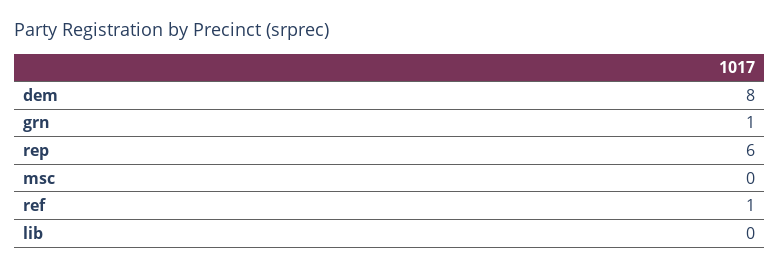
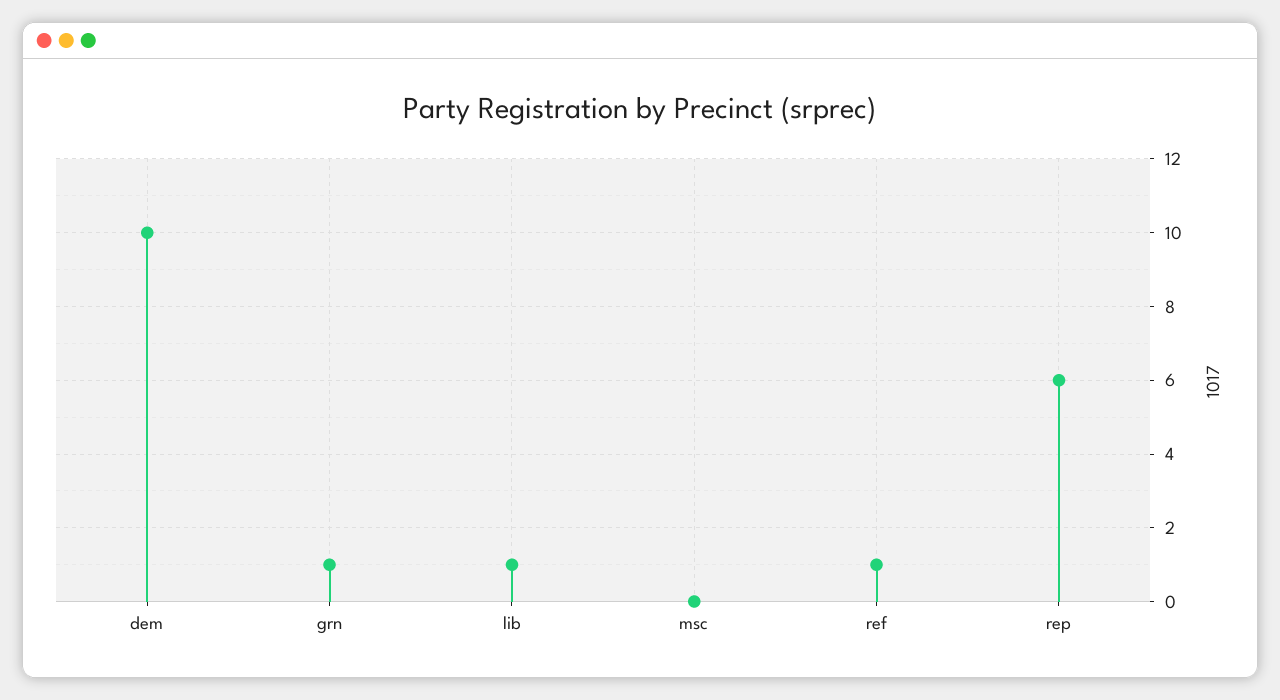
dem: 8 -> 10
lib: 0 -> 1

